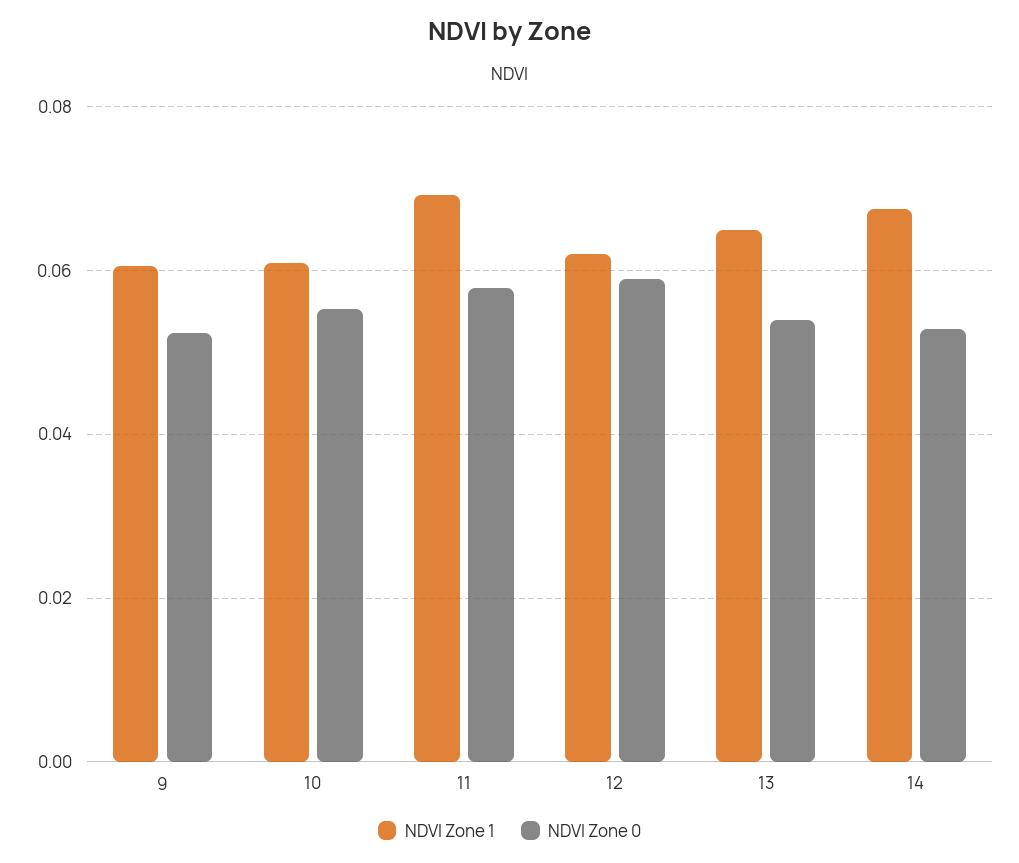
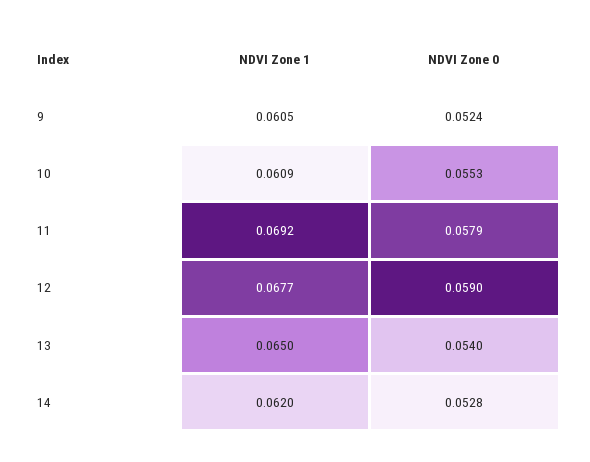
NDVI Zone 1, 12: 0.062 -> 0.0677
NDVI Zone 1, 14: 0.068 -> 0.062

